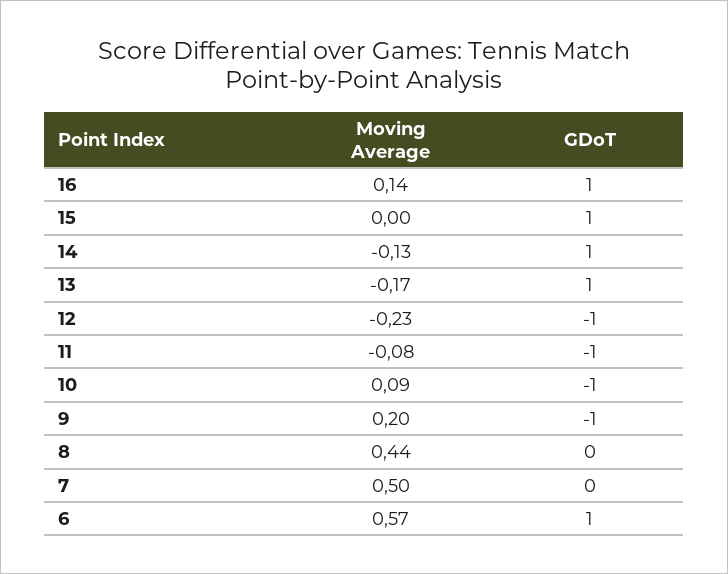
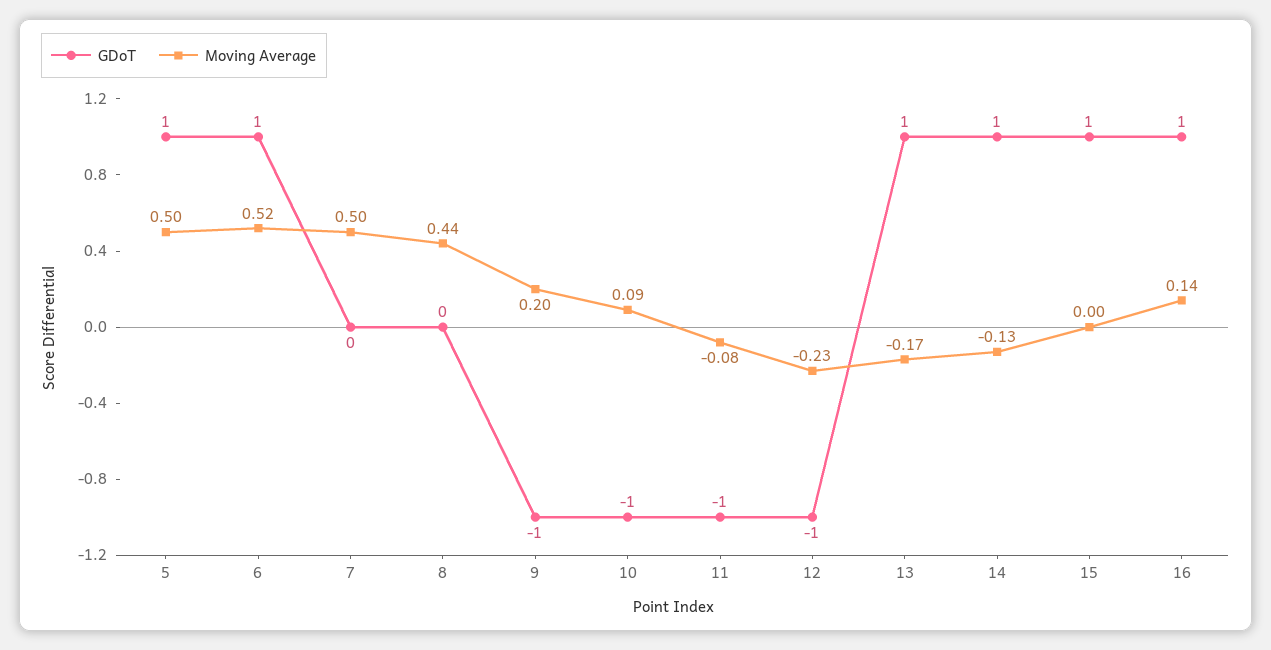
Moving Average, 6: 0.57 -> 0.52
GDoT, 5: none -> 1
Moving Average, 5: none -> 0.5

